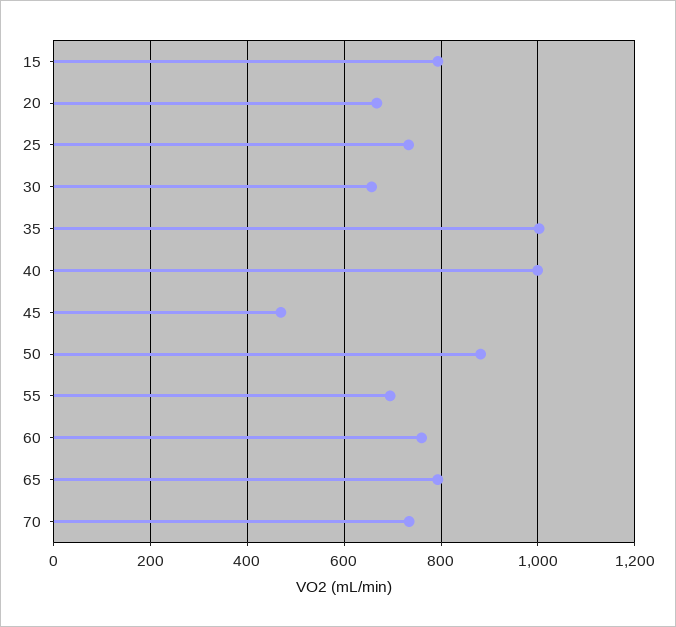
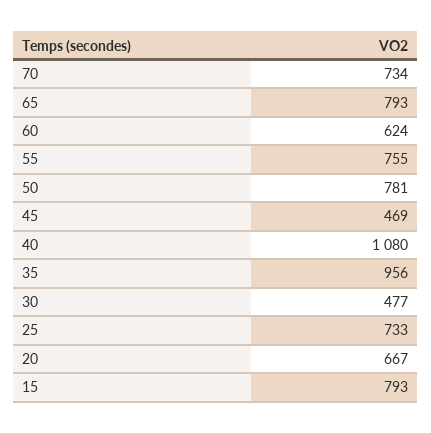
30: 660 -> 477
35: 1000 -> 956
40: 1000 -> 1080
50: 880 -> 781
55: 700 -> 755
60: 760 -> 624

